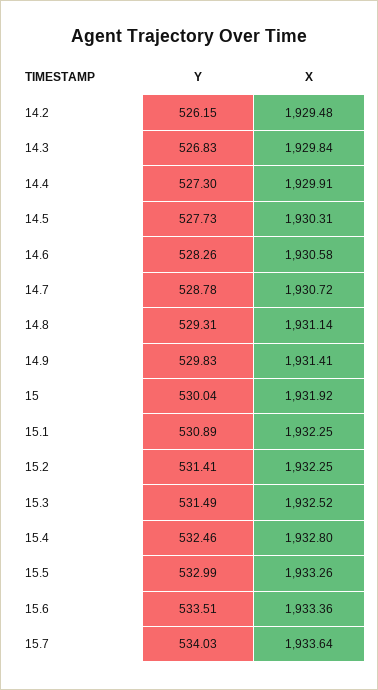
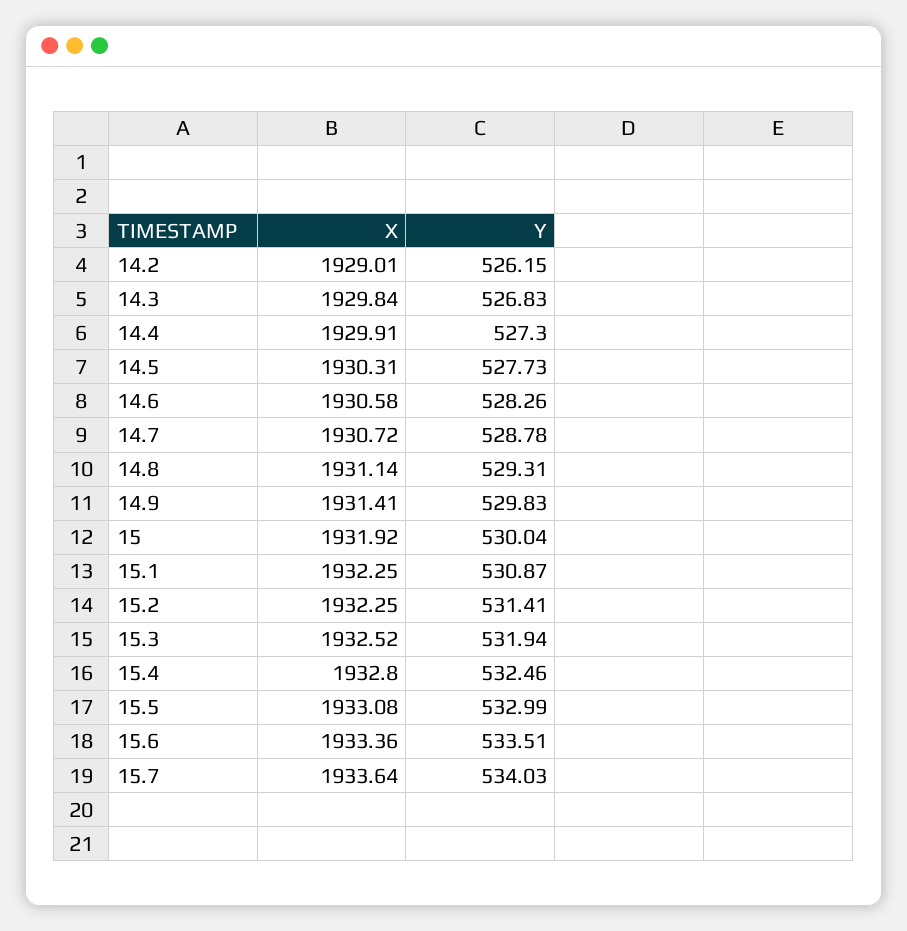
X, 14.2: 1929.48 -> 1929.01
Y, 15.1: 530.89 -> 530.87
Y, 15.3: 531.49 -> 531.94
X, 15.5: 1933.26 -> 1933.08

